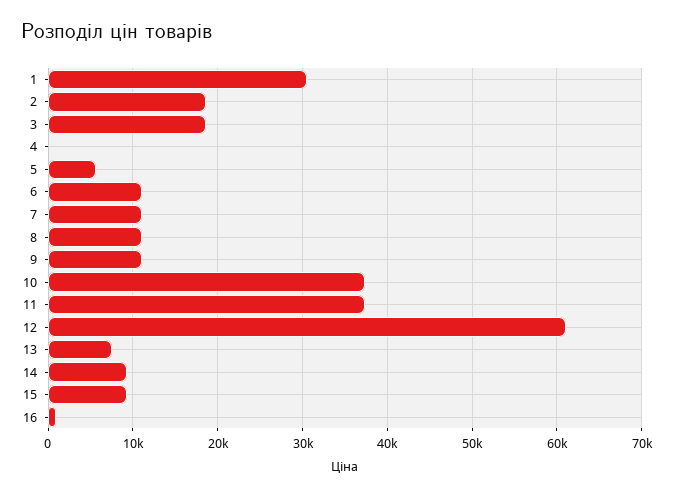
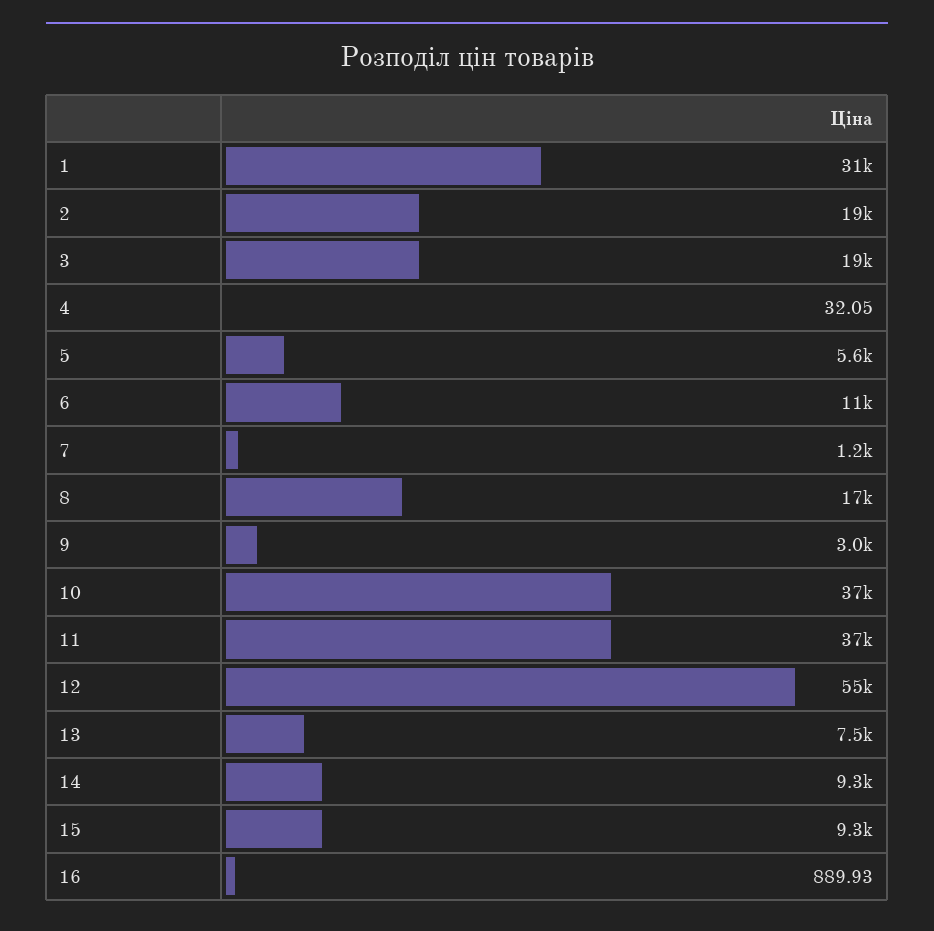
7: 11000 -> 1200
8: 11000 -> 17000
9: 11000 -> 3000
12: 61000 -> 55000

